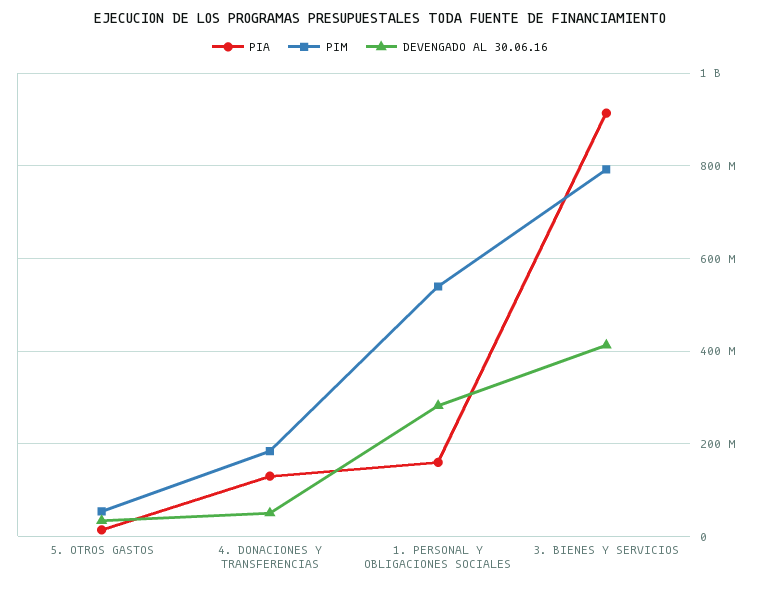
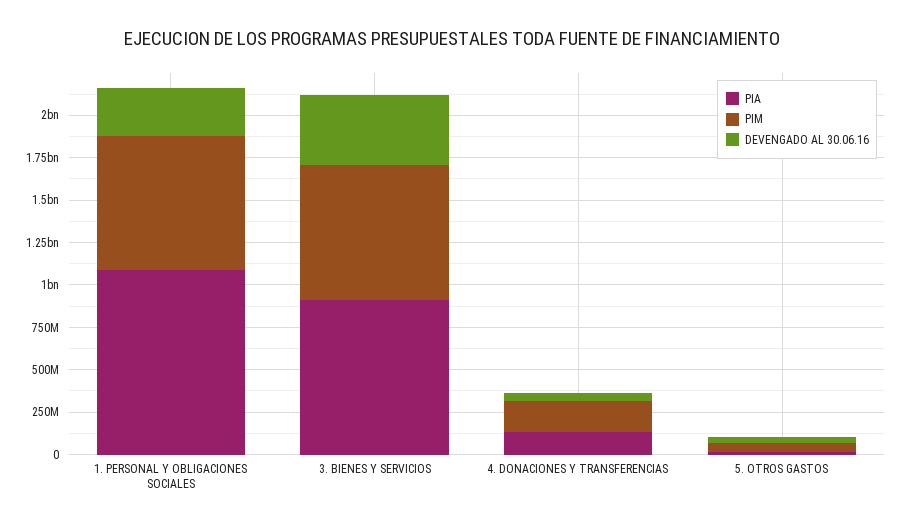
PIA, 1. PERSONAL Y OBLIGACIONES SOCIALES: 160000000 -> 1100000000
PIM, 1. PERSONAL Y OBLIGACIONES SOCIALES: 540000000 -> 800000000

